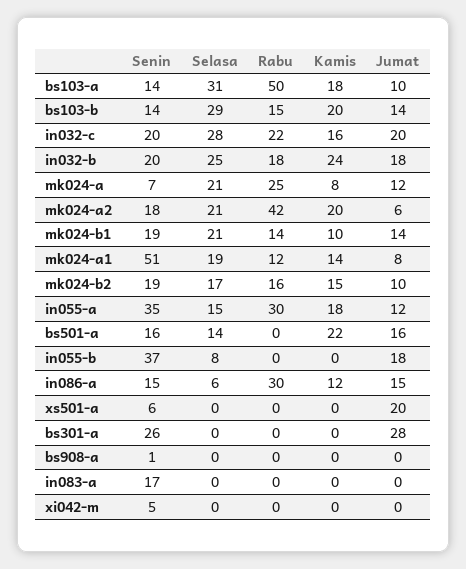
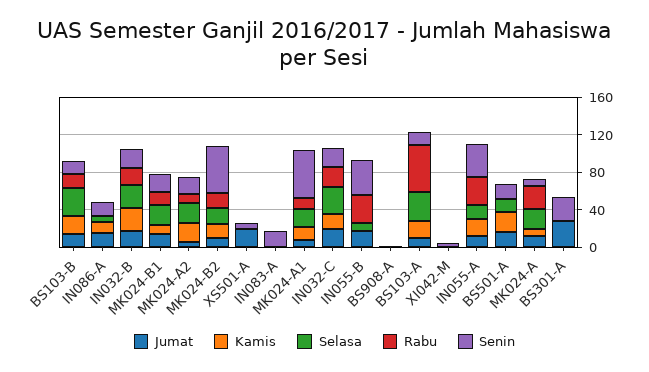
Rabu, mk024-a2: 42 -> 10
Senin, mk024-b2: 19 -> 50
Rabu, in055-b: 0 -> 30
Rabu, in086-a: 30 -> 0

